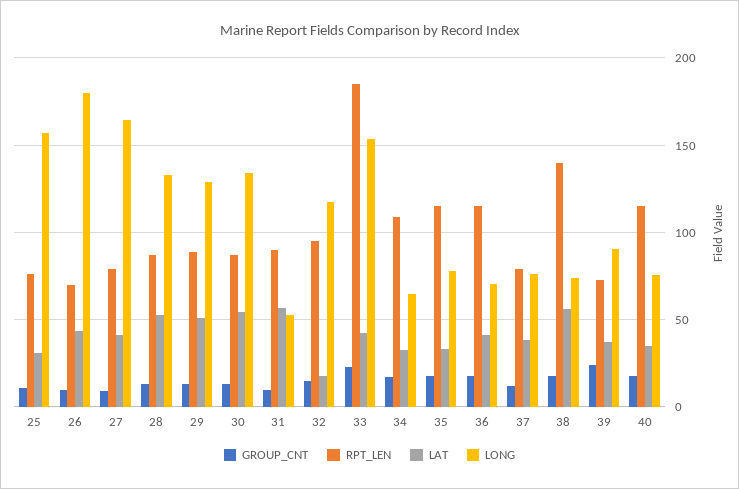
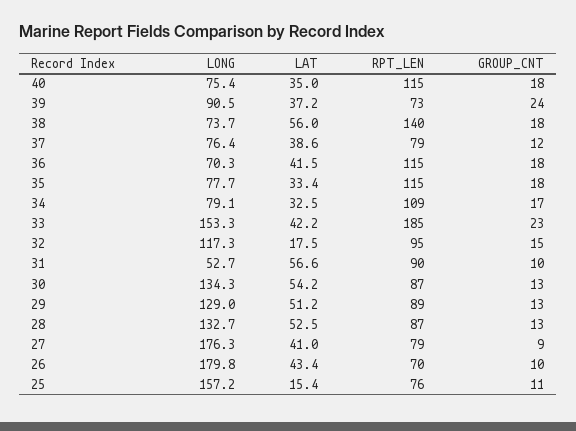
LAT, 25: 30 -> 15.4
LONG, 27: 165 -> 176.3
LONG, 34: 65 -> 79.1

